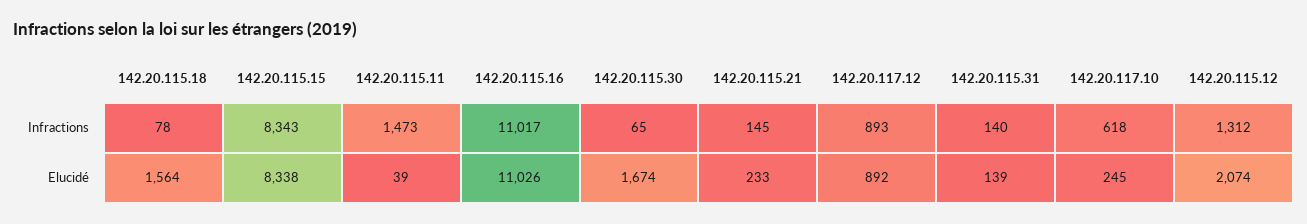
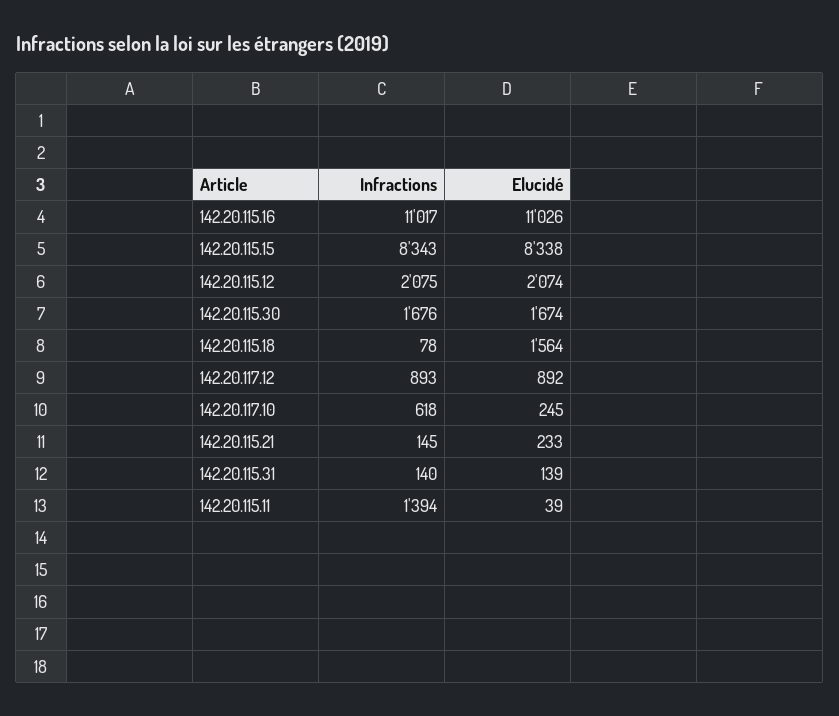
142.20.115.11, Infractions: 1473 -> 1394
142.20.115.30, Infractions: 65 -> 1676
142.20.115.12, Infractions: 1312 -> 2075

